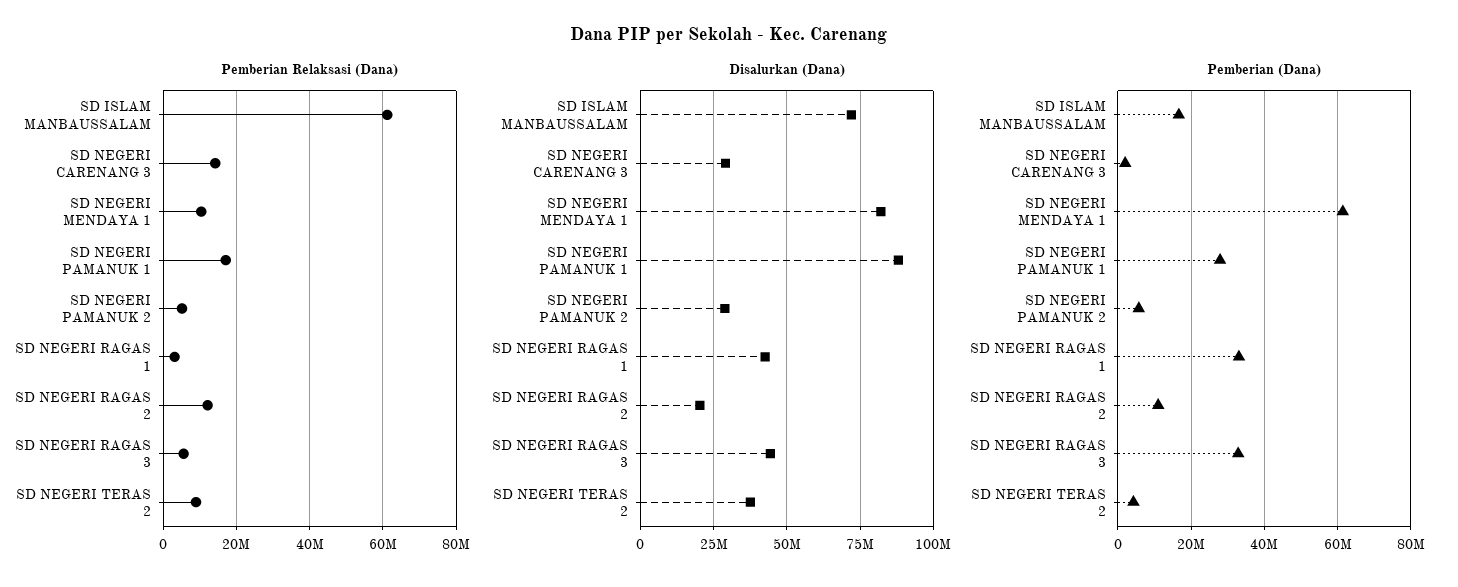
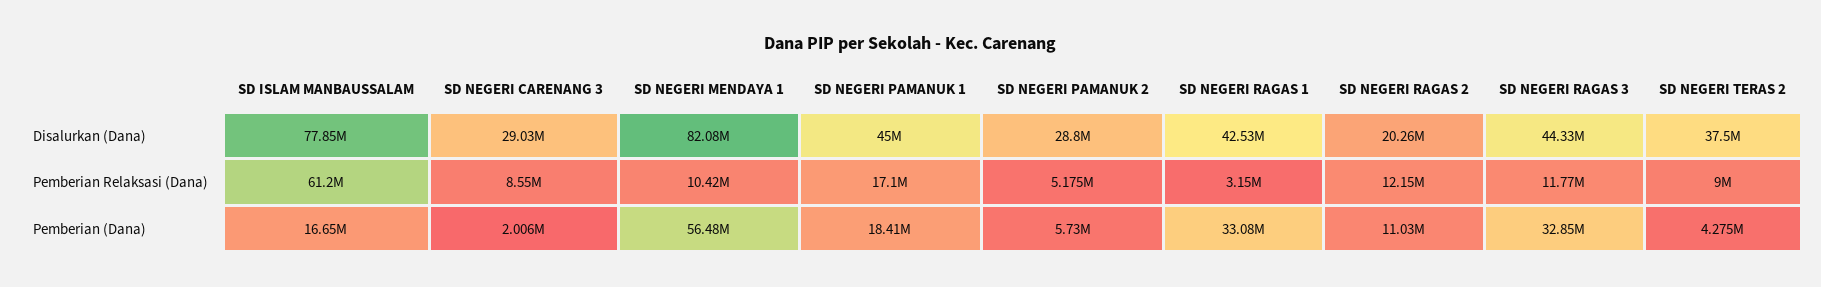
Pemberian Relaksasi (Dana), SD NEGERI CARENANG 3: 14000000 -> 8550000
Pemberian Relaksasi (Dana), SD NEGERI RAGAS 3: 6000000 -> 11770000
Disalurkan (Dana), SD ISLAM MANBAUSSALAM: 72500000 -> 77850000
Disalurkan (Dana), SD NEGERI PAMANUK 1: 87500000 -> 45000000
Pemberian (Dana), SD NEGERI MENDAYA 1: 62000000 -> 56480000
Pemberian (Dana), SD NEGERI PAMANUK 1: 28000000 -> 18410000

